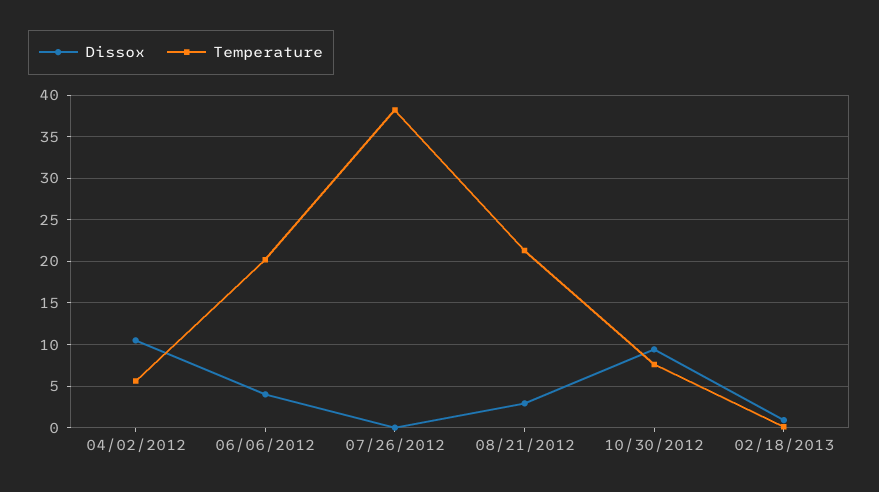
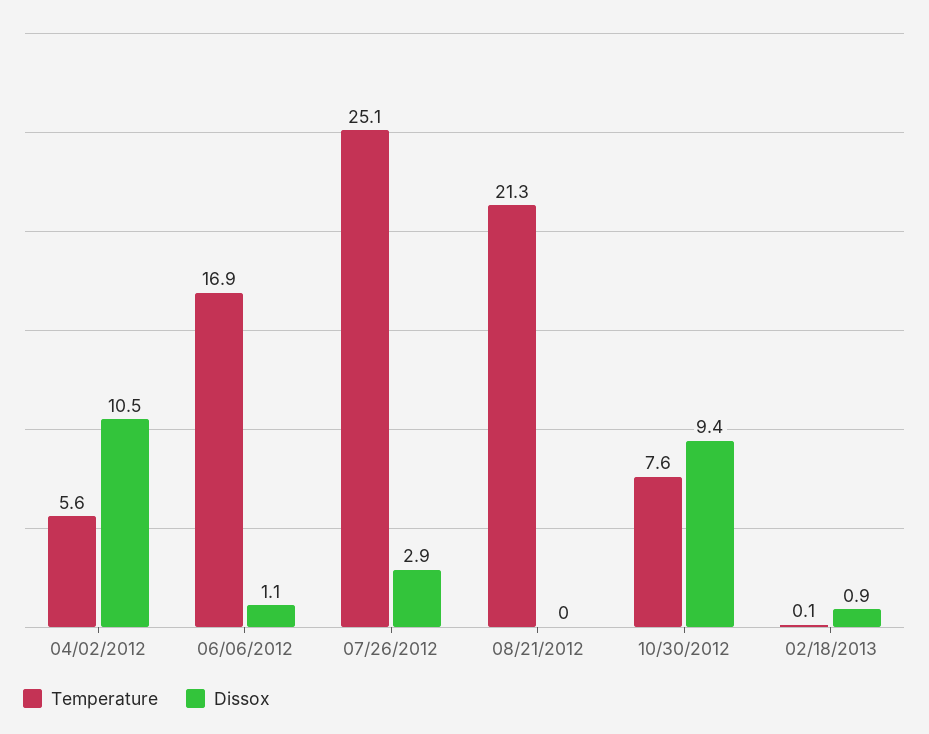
Dissox, 06/06/2012: 4 -> 1.1
Temperature, 06/06/2012: 20 -> 16.9
Dissox, 07/26/2012: 0 -> 2.9
Temperature, 07/26/2012: 38 -> 25.1
Dissox, 08/21/2012: 3 -> 0

